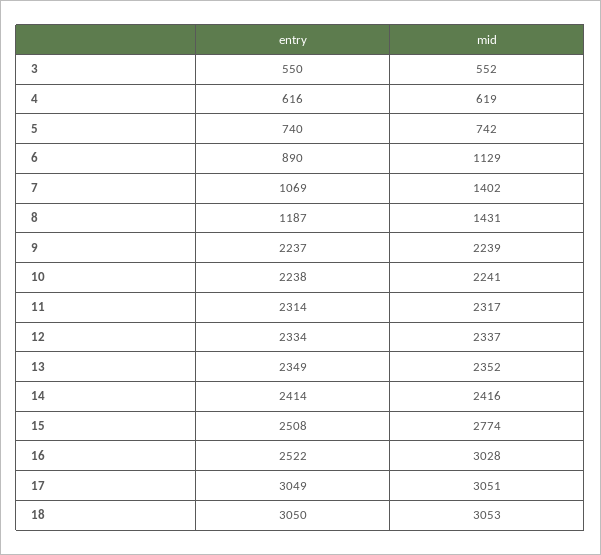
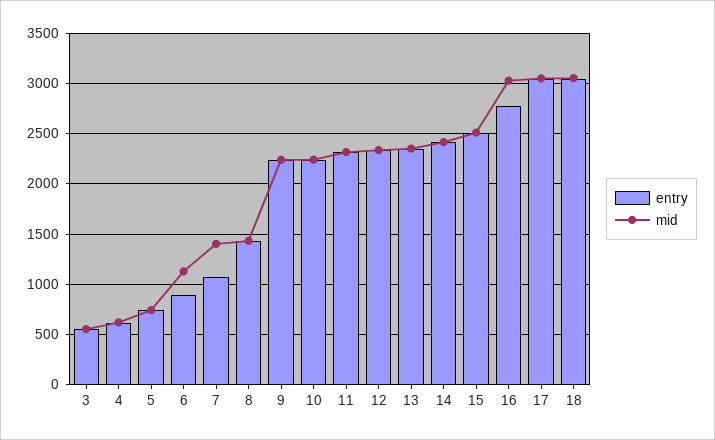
entry, 8: 1187 -> 1400
mid, 15: 2774 -> 2500
entry, 16: 2522 -> 2800

